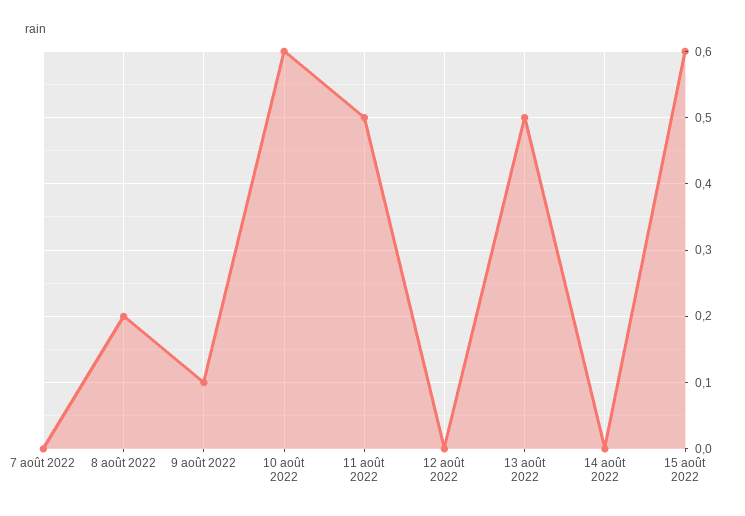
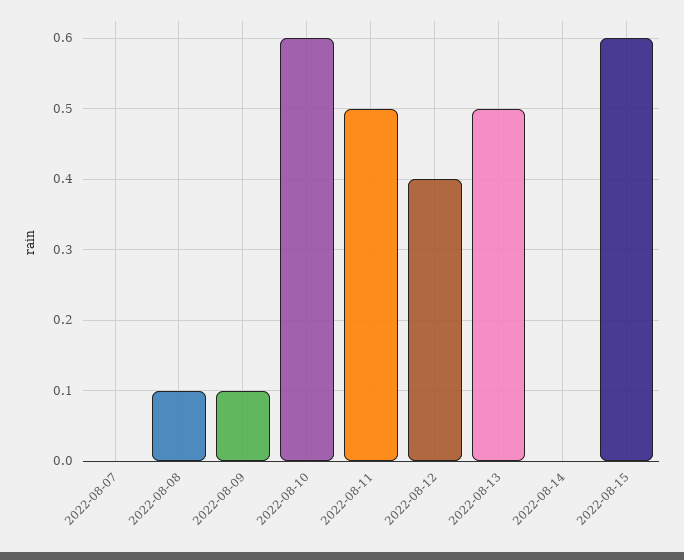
8 août 2022: 0.2 -> 0.1
12 août 2022: 0 -> 0.4

